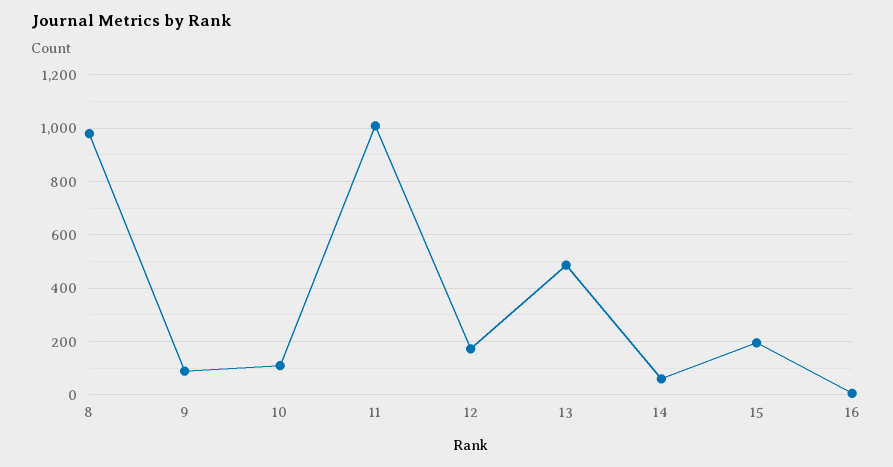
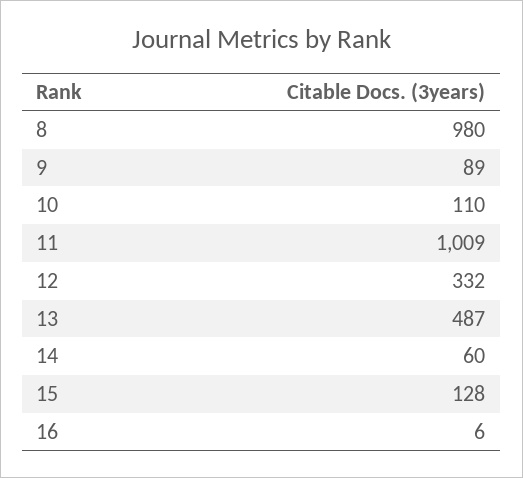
12: 175 -> 332
15: 200 -> 128

